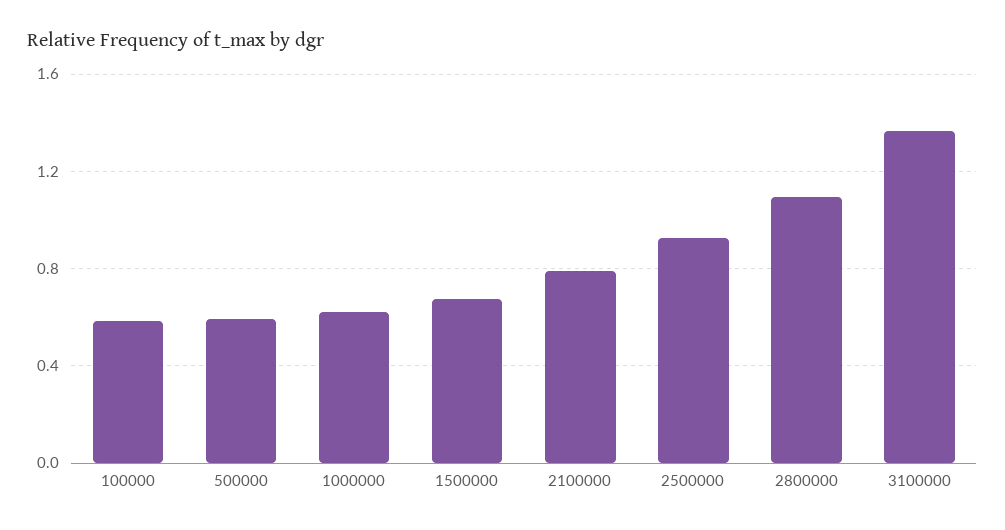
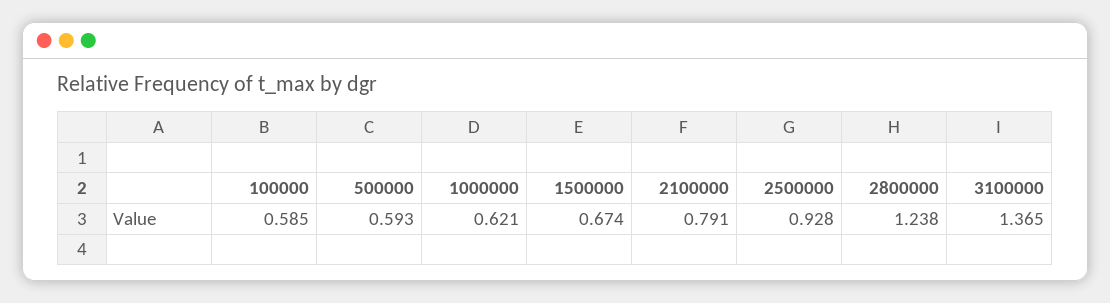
2800000: 1.1 -> 1.238

